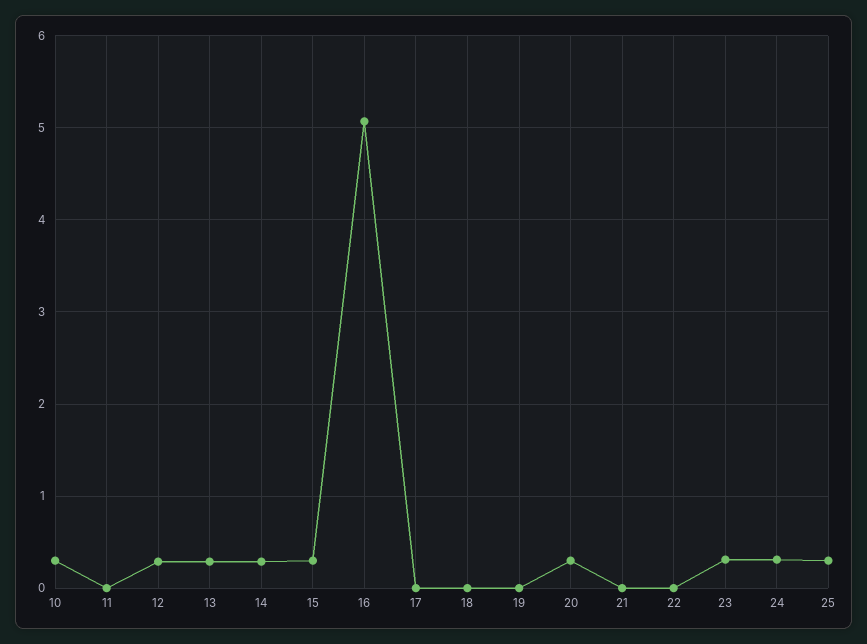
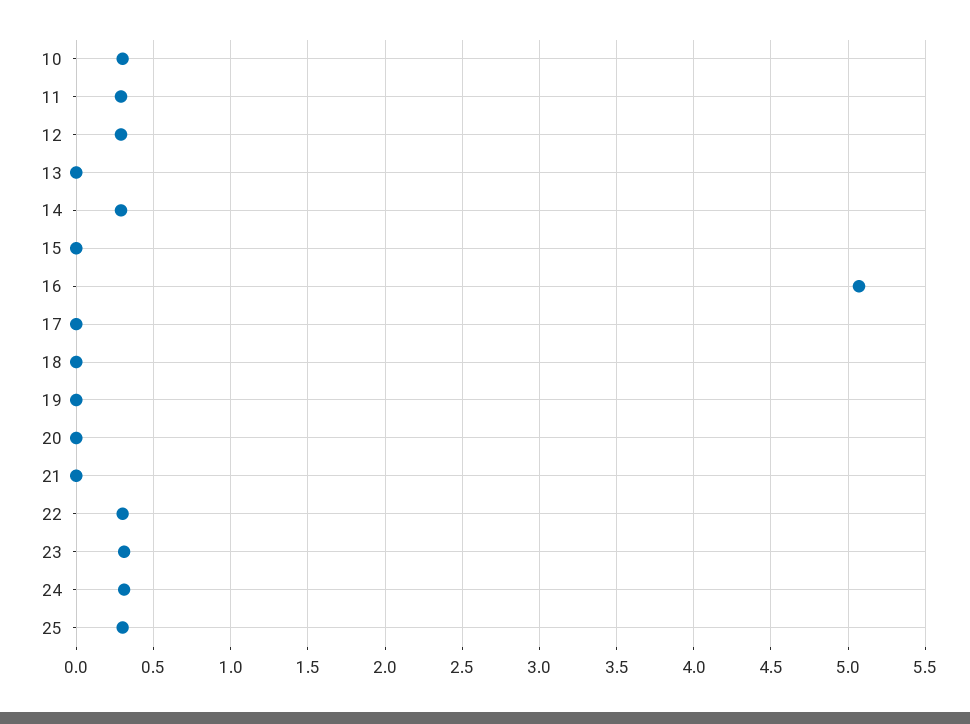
11: 0 -> 0.3
13: 0.3 -> 0
15: 0.3 -> 0
20: 0.3 -> 0
22: 0 -> 0.3

